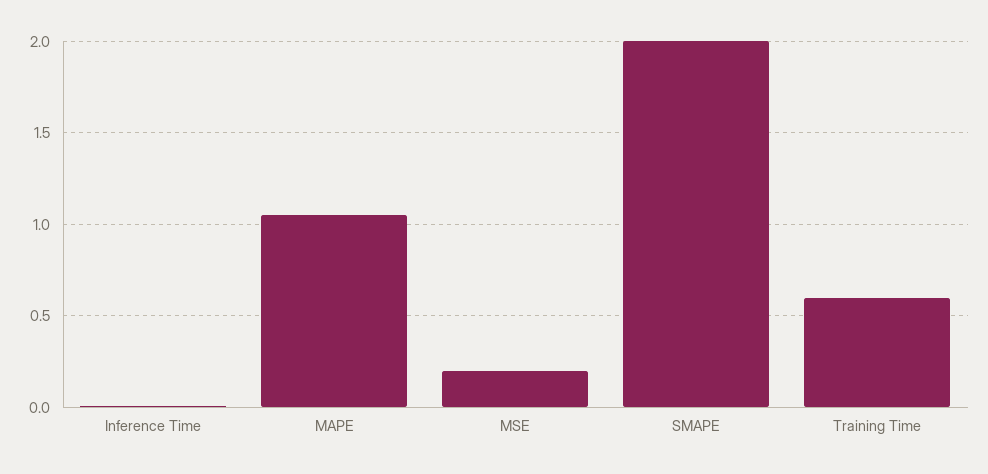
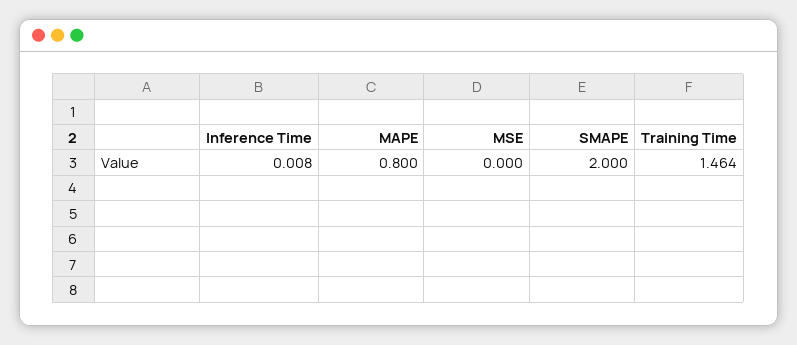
MAPE: 1.05 -> 0.8
MSE: 0.2 -> 0
Training Time: 0.6 -> 1.464

